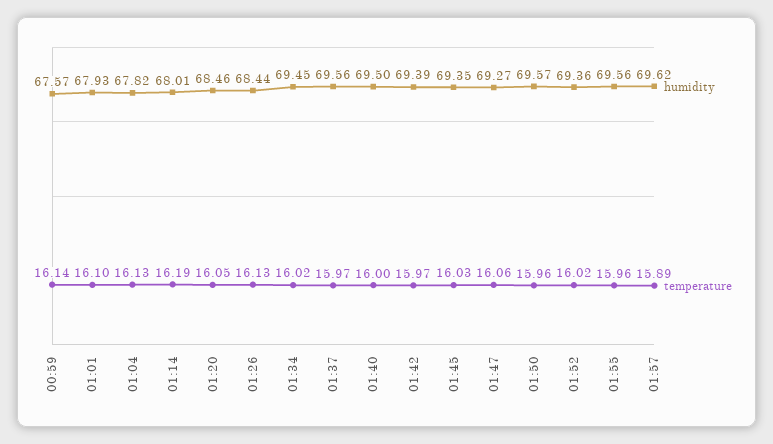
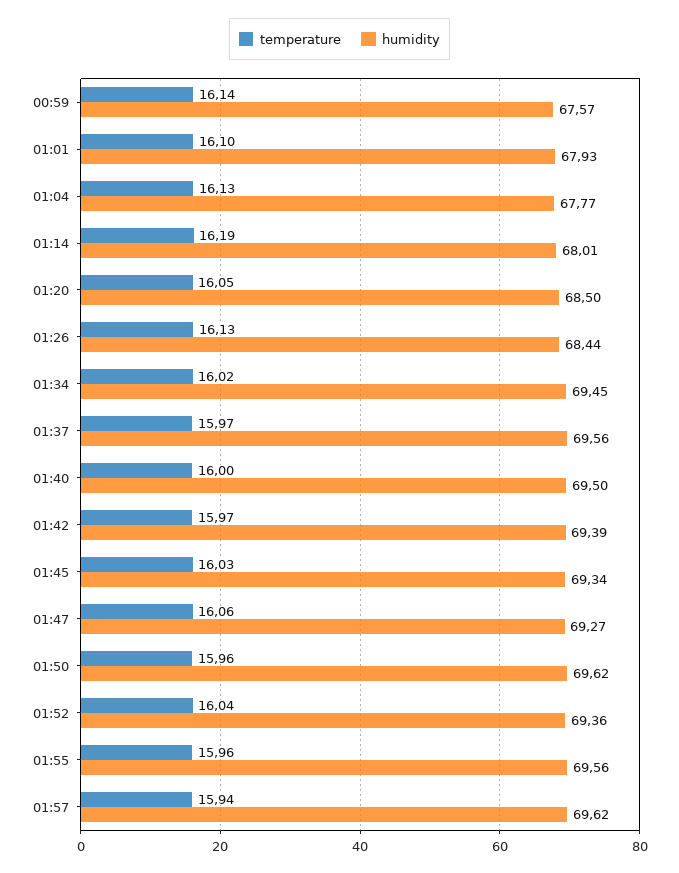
humidity, 01:04: 67.82 -> 67.77
humidity, 01:20: 68.46 -> 68.5
humidity, 01:45: 69.35 -> 69.34
humidity, 01:50: 69.57 -> 69.62
temperature, 01:52: 16.02 -> 16.04
temperature, 01:57: 15.89 -> 15.94

